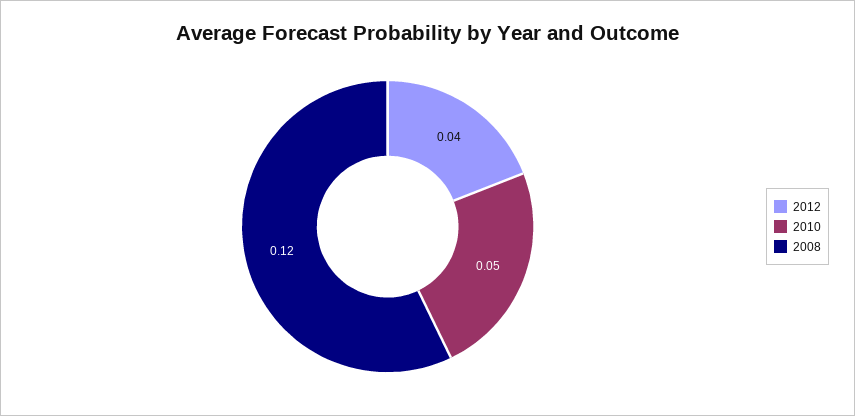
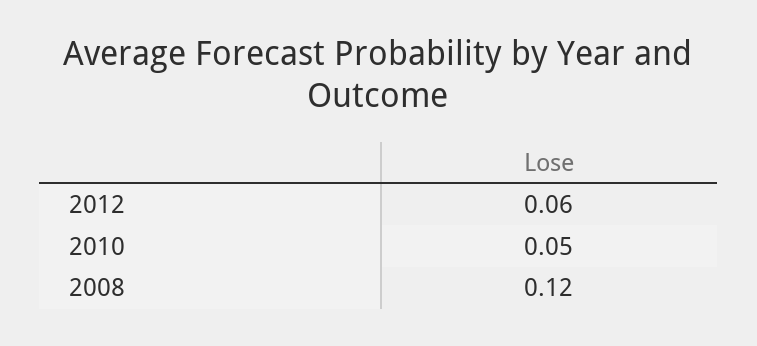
2012: 0.04 -> 0.06

